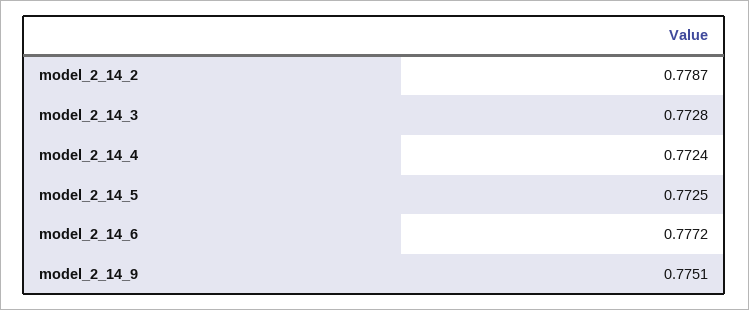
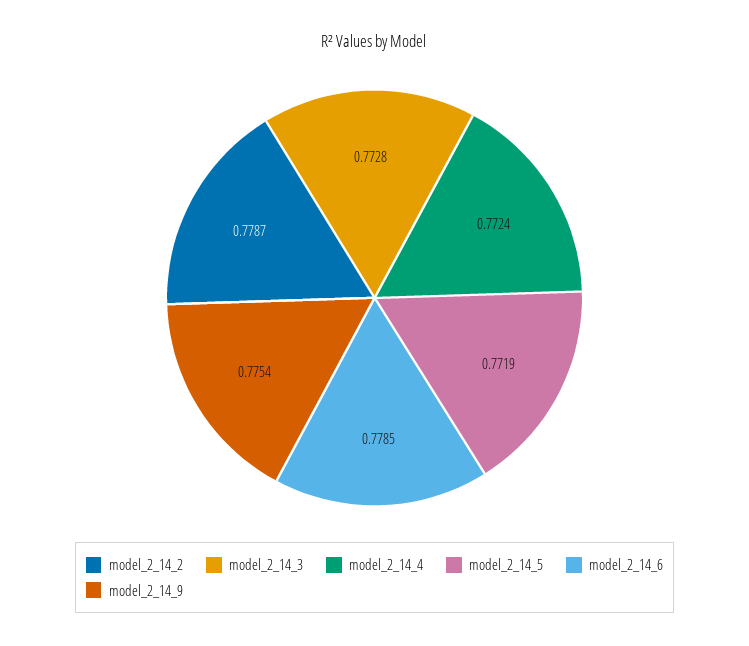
model_2_14_5: 0.7725 -> 0.7719
model_2_14_6: 0.7772 -> 0.7785
model_2_14_9: 0.7751 -> 0.7754

